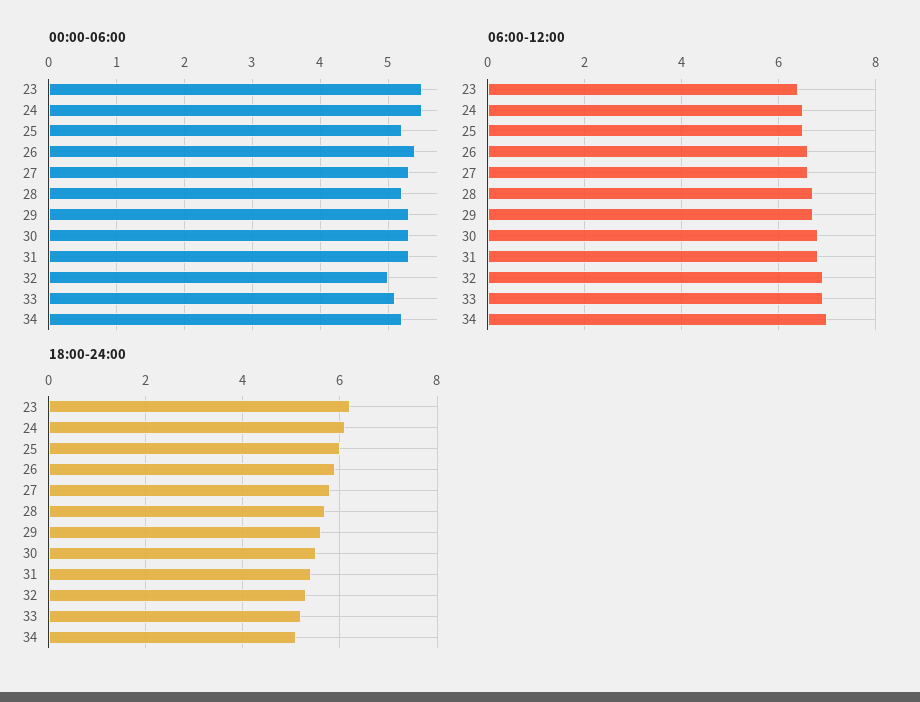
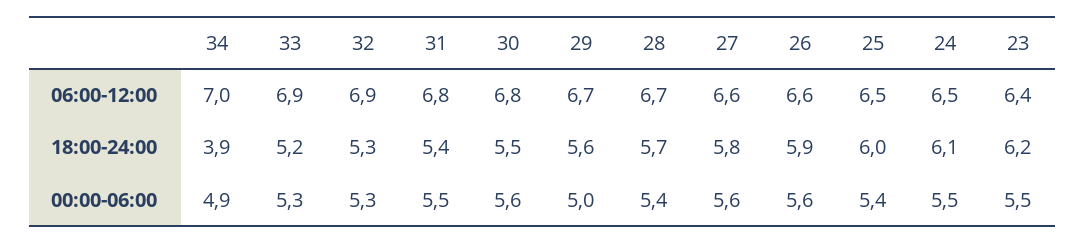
00:00-06:00, 25: 5.2 -> 5.4
00:00-06:00, 26: 5.4 -> 5.6
00:00-06:00, 27: 5.3 -> 5.6
00:00-06:00, 28: 5.2 -> 5.4
00:00-06:00, 29: 5.3 -> 5
00:00-06:00, 30: 5.3 -> 5.6
00:00-06:00, 31: 5.3 -> 5.5
00:00-06:00, 32: 5 -> 5.3
00:00-06:00, 33: 5.1 -> 5.3
00:00-06:00, 34: 5.2 -> 4.9
18:00-24:00, 34: 5 -> 3.9

